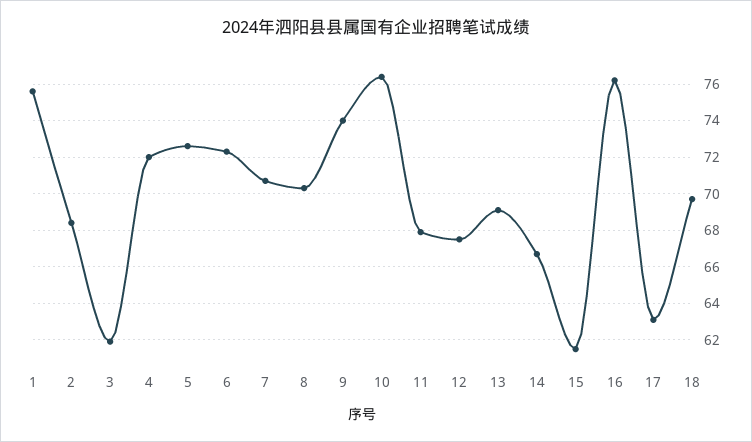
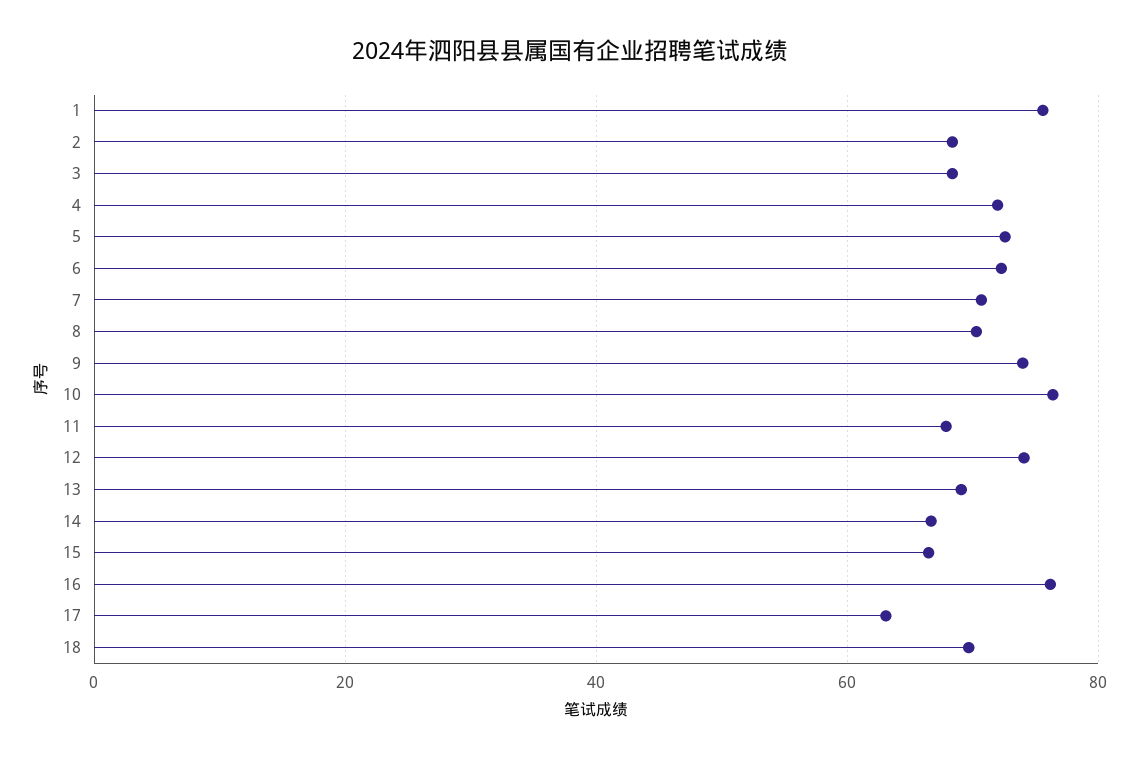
3: 62 -> 68
12: 67.5 -> 74
15: 61.5 -> 66

